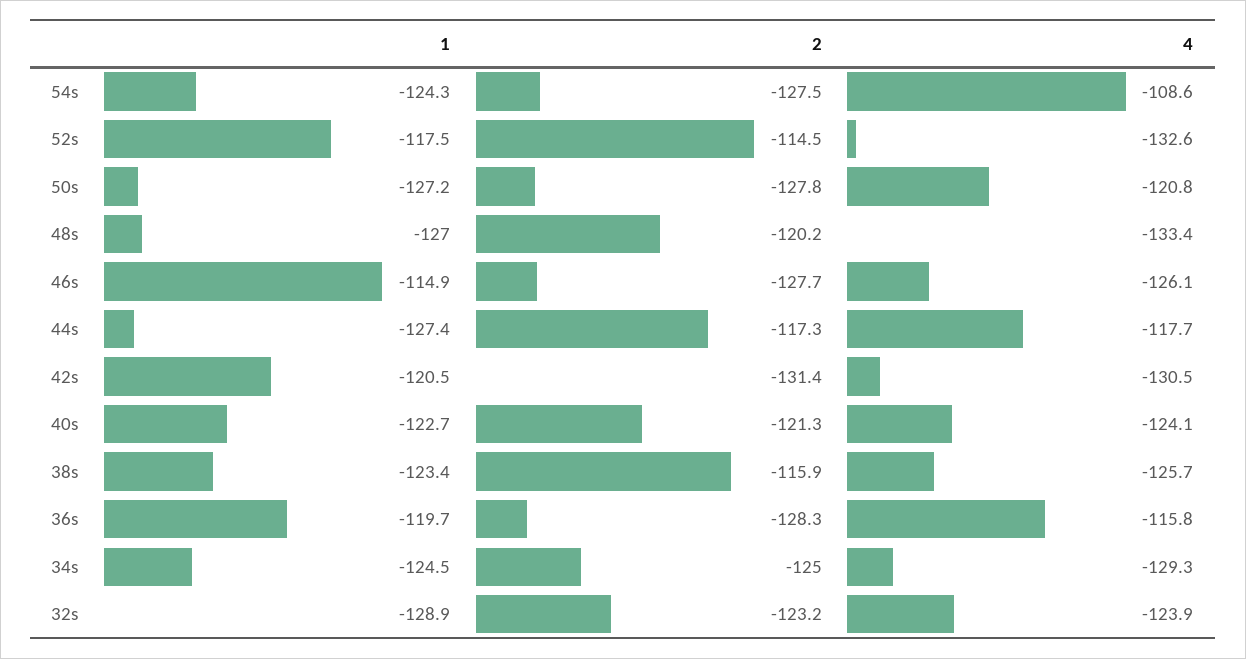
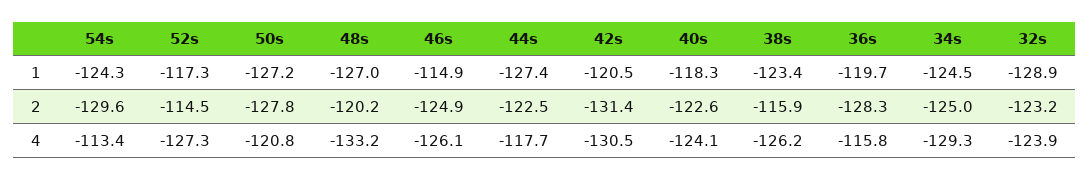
2, 54s: -127.5 -> -129.6
4, 54s: -108.6 -> -113.4
1, 52s: -117.5 -> -117.3
4, 52s: -132.6 -> -127.3
4, 48s: -133.4 -> -133.2
2, 46s: -127.7 -> -124.9
2, 44s: -117.3 -> -122.5
1, 40s: -122.7 -> -118.3
2, 40s: -121.3 -> -122.6
4, 38s: -125.7 -> -126.2

